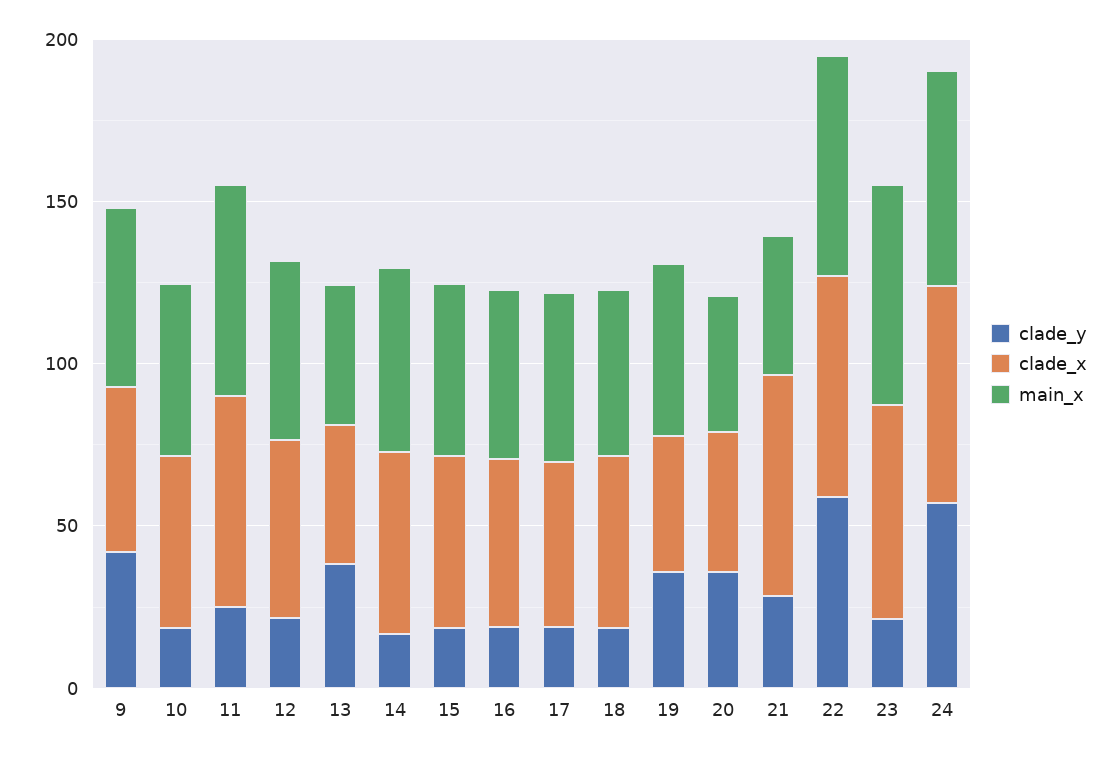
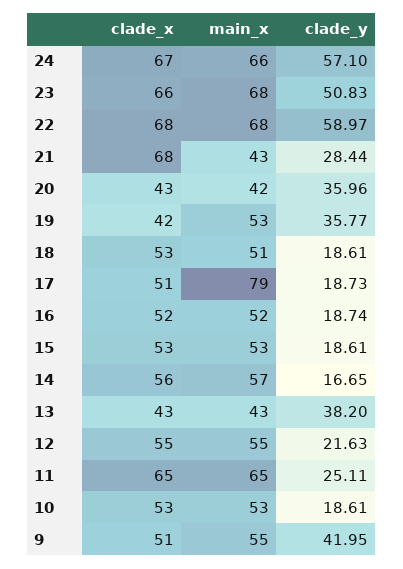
main_x, 17: 50 -> 79
clade_y, 23: 20 -> 50.83

